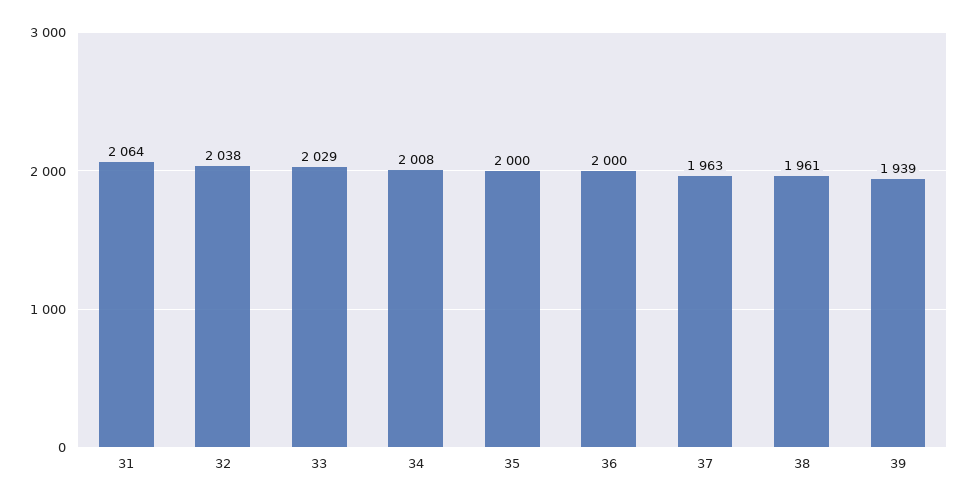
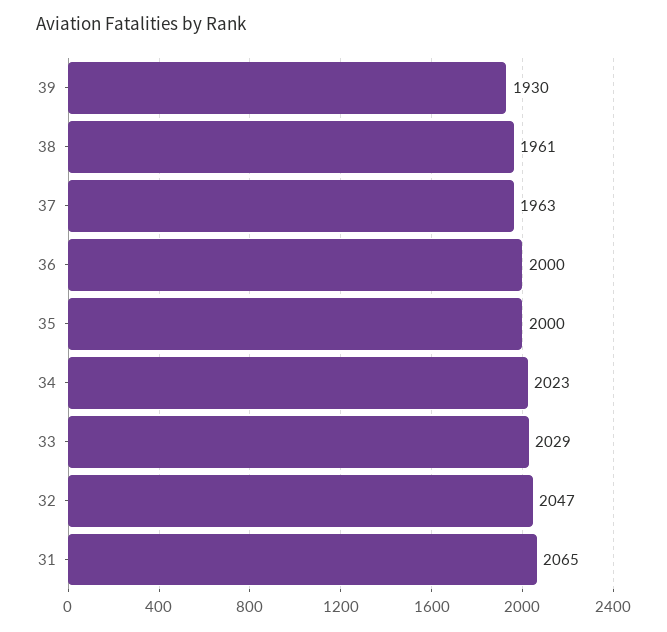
31: 2064 -> 2065
32: 2038 -> 2047
34: 2008 -> 2023
39: 1939 -> 1930

